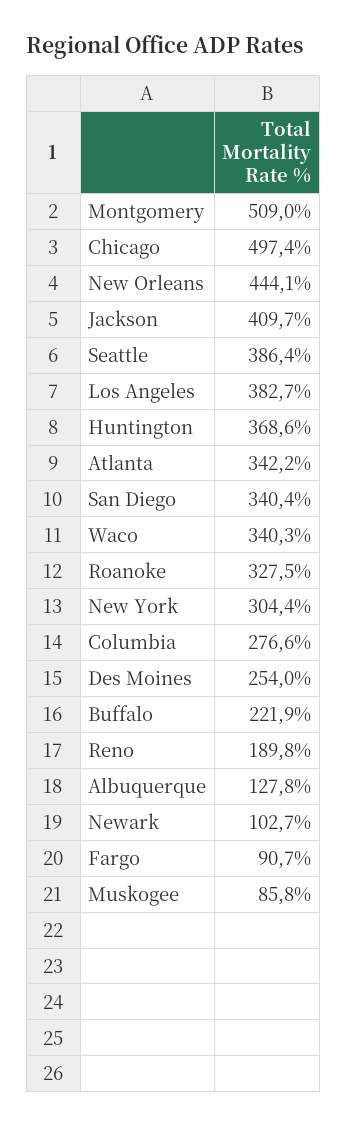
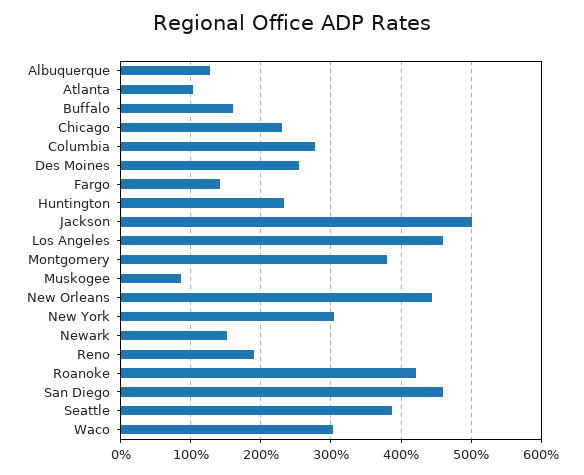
Montgomery: 509 -> 380
Chicago: 497.4 -> 230
Jackson: 409.7 -> 500
Los Angeles: 382.7 -> 460
Huntington: 368.6 -> 230
Atlanta: 342.2 -> 100
San Diego: 340.4 -> 460
Waco: 340.3 -> 300
Roanoke: 327.5 -> 420
Buffalo: 221.9 -> 160
Newark: 102.7 -> 150
Fargo: 90.7 -> 140

